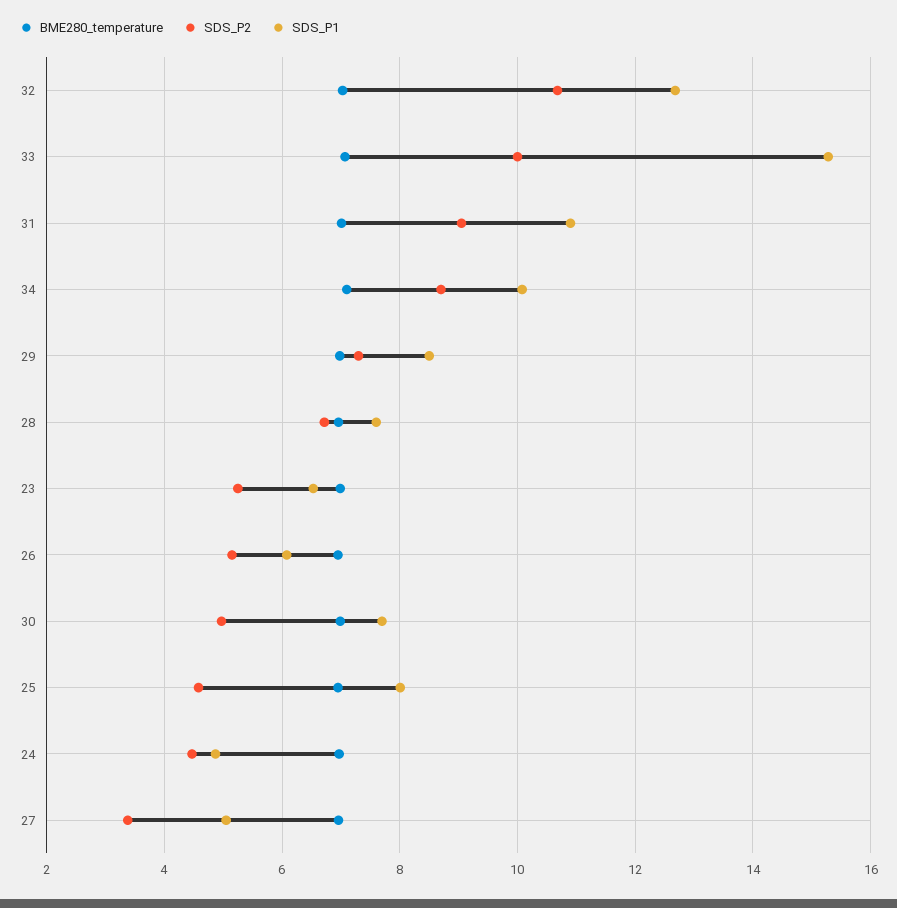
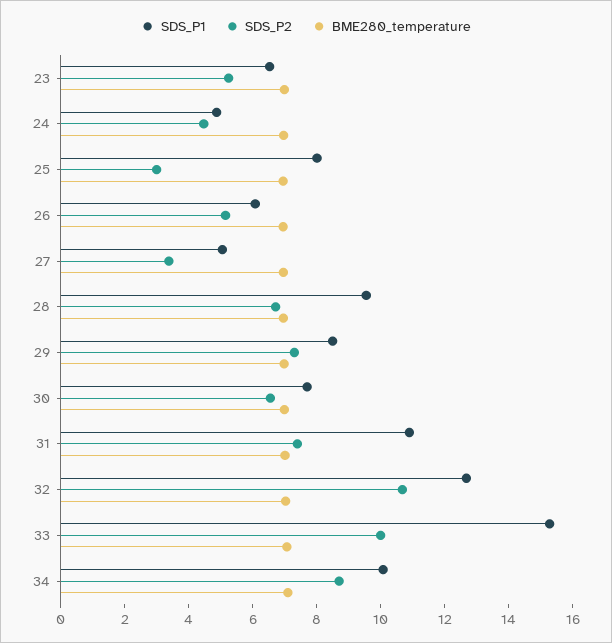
SDS_P2, 31: 9 -> 7.5
SDS_P1, 28: 7.6 -> 9.5
SDS_P2, 30: 5 -> 6.5
SDS_P2, 25: 4.6 -> 3

